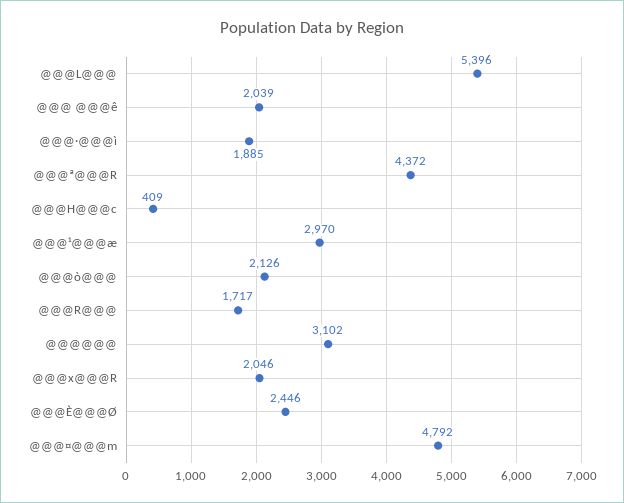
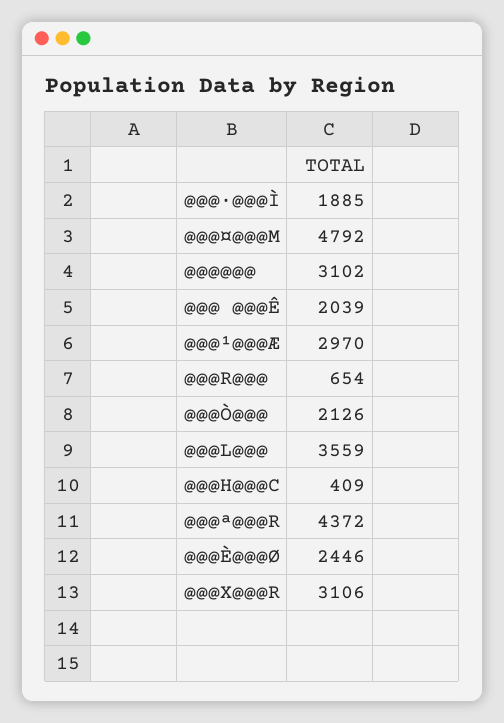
@@@L@@@: 5396 -> 3559
@@@R@@@: 1717 -> 654
@@@x@@@R: 2046 -> 3106

